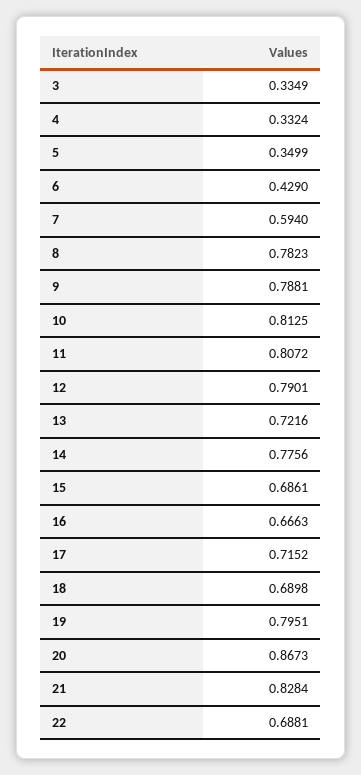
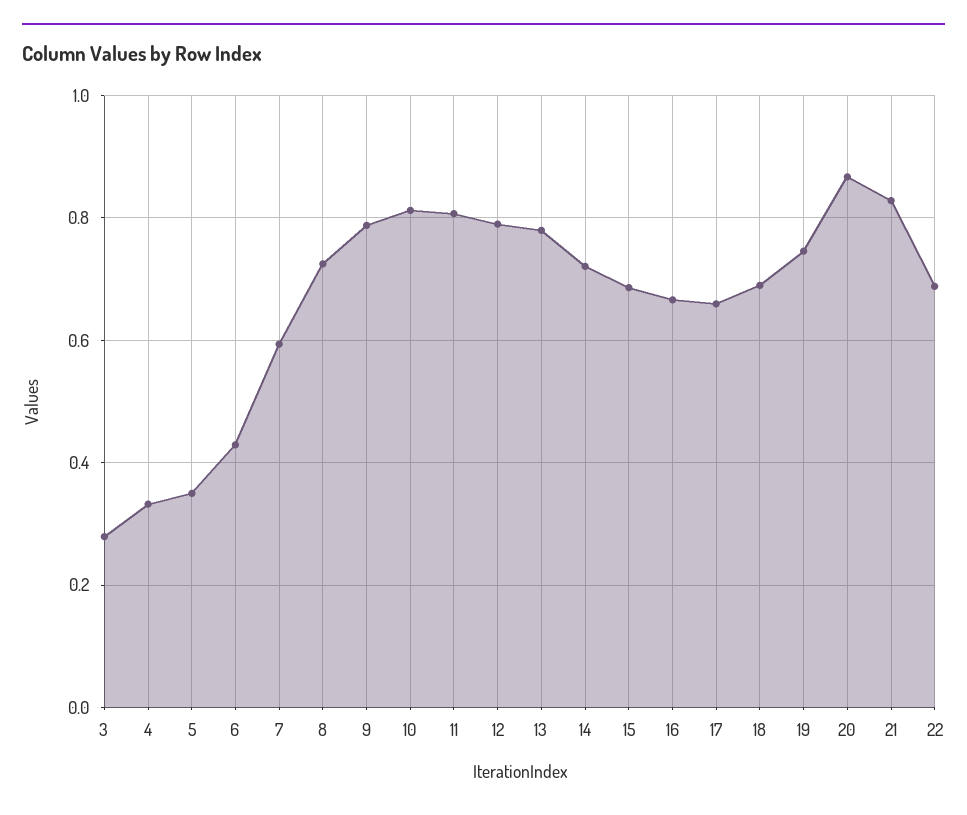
3: 0.3349 -> 0.28
8: 0.7823 -> 0.72
13: 0.7216 -> 0.78
14: 0.7756 -> 0.72
17: 0.7152 -> 0.66
19: 0.7951 -> 0.74

